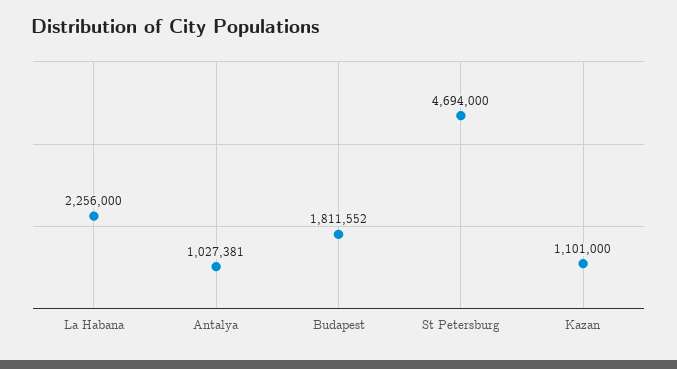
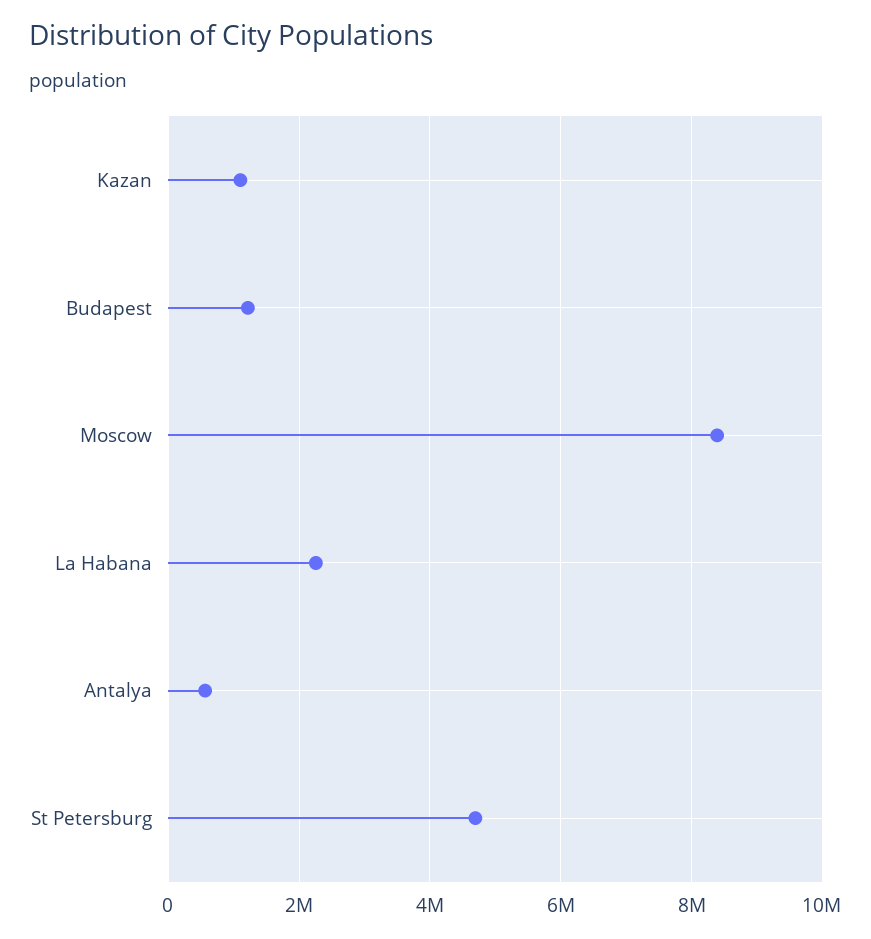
Antalya: 1027381 -> 600000
Budapest: 1811552 -> 1200000
Moscow: none -> 8400000

